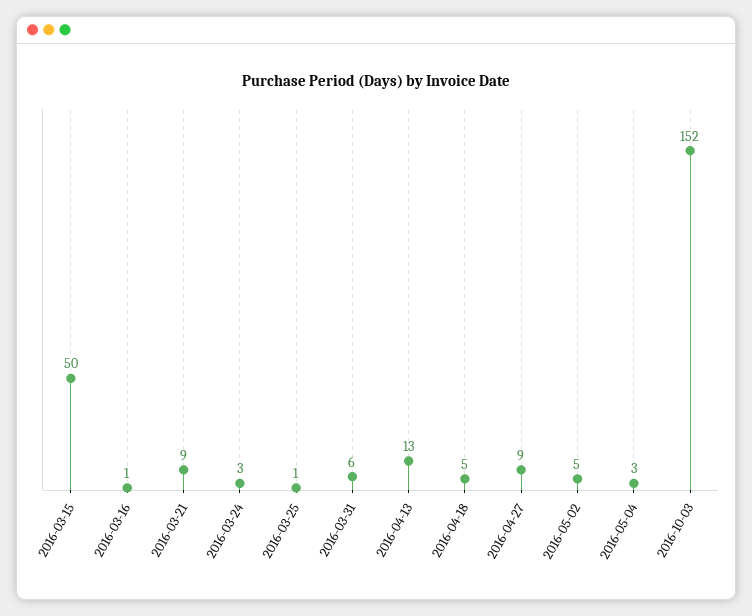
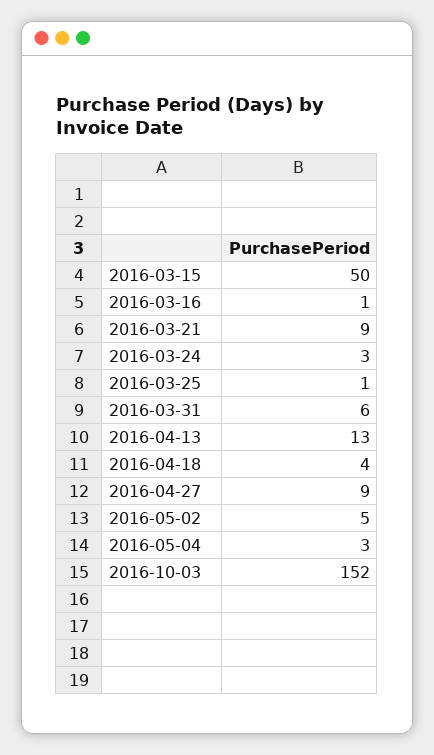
2016-04-18: 5 -> 4

